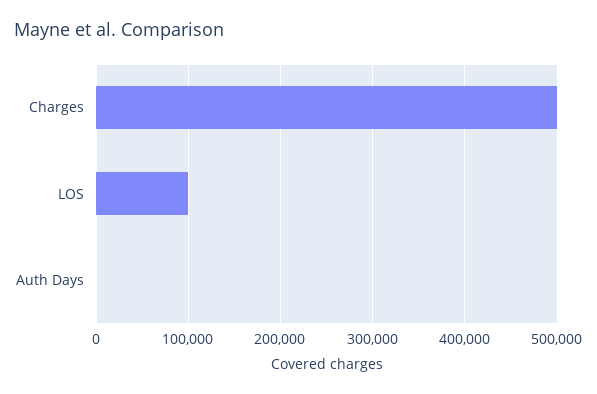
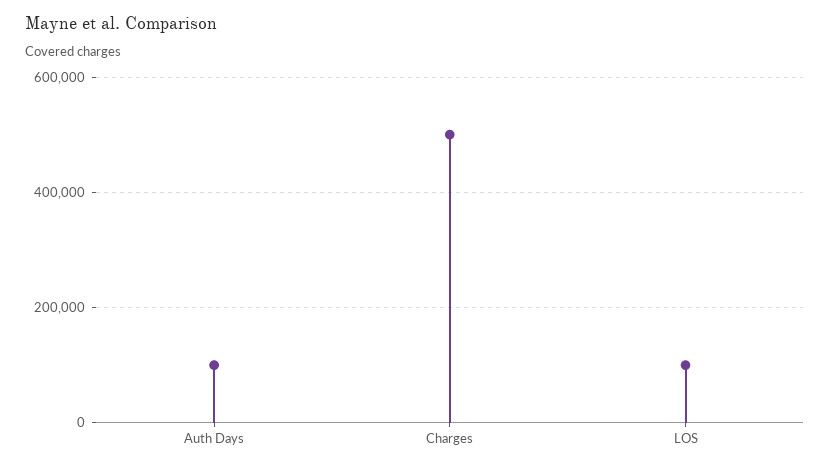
Auth Days: 0 -> 100000

